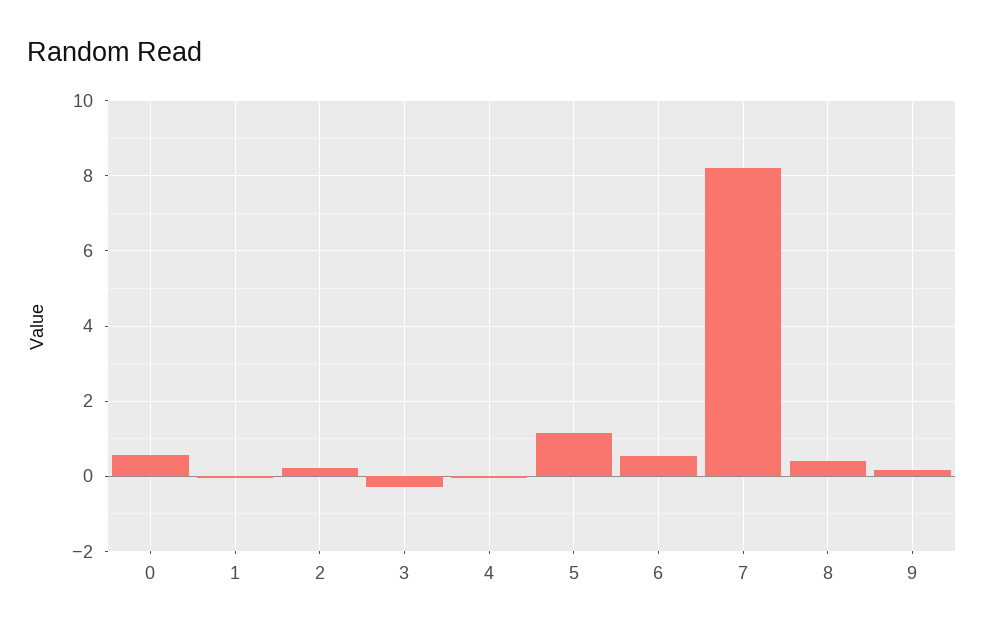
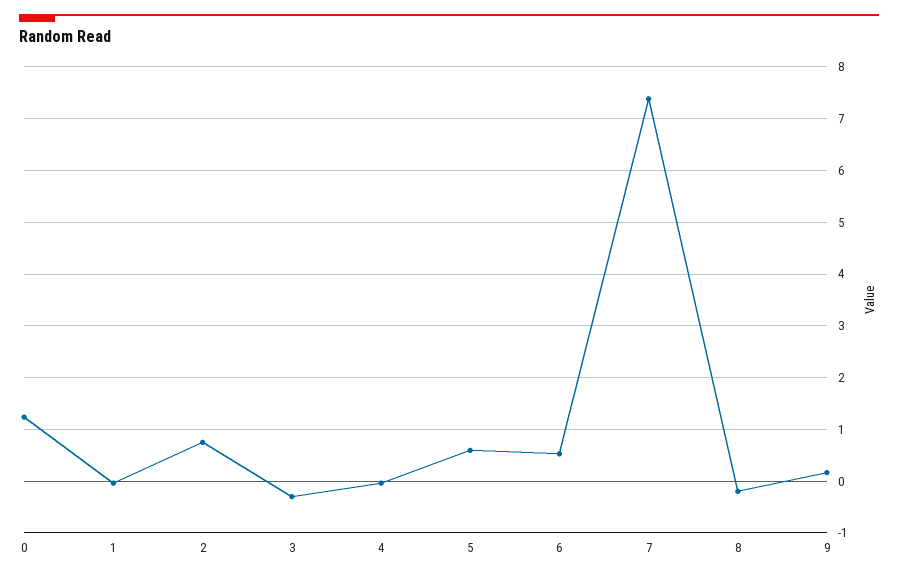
0: 0.6 -> 1.2
2: 0.2 -> 0.8
5: 1.2 -> 0.6
7: 8.2 -> 7.4
8: 0.4 -> -0.2

